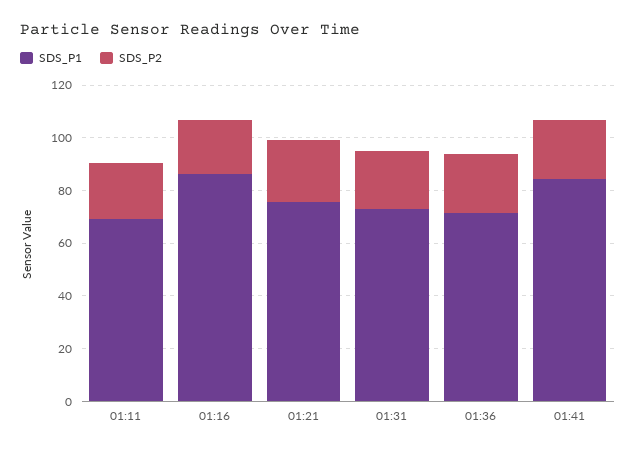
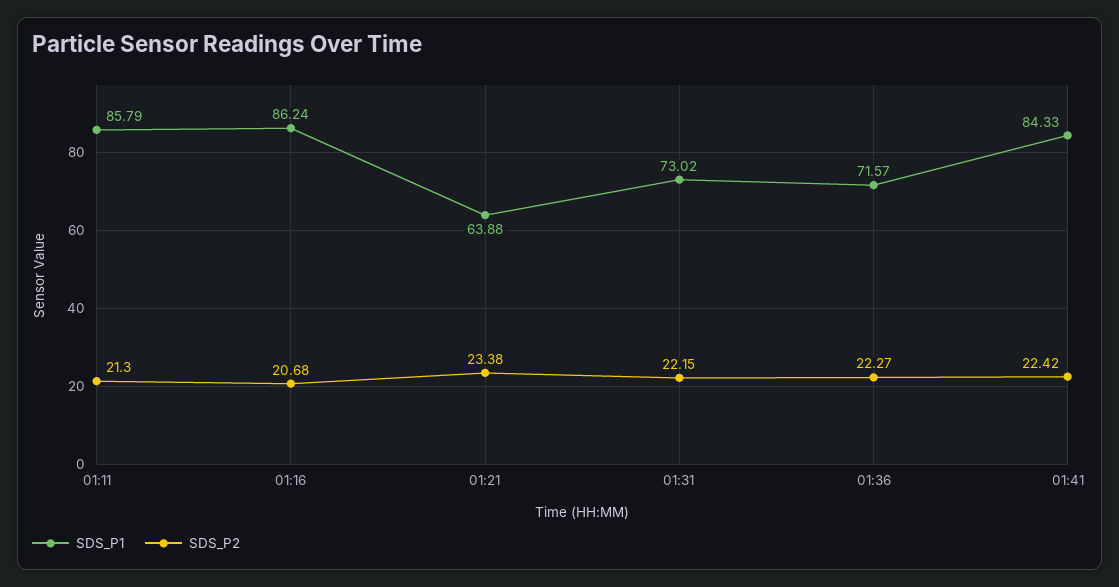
SDS_P1, 01:11: 70 -> 85.79
SDS_P1, 01:21: 75 -> 63.88

